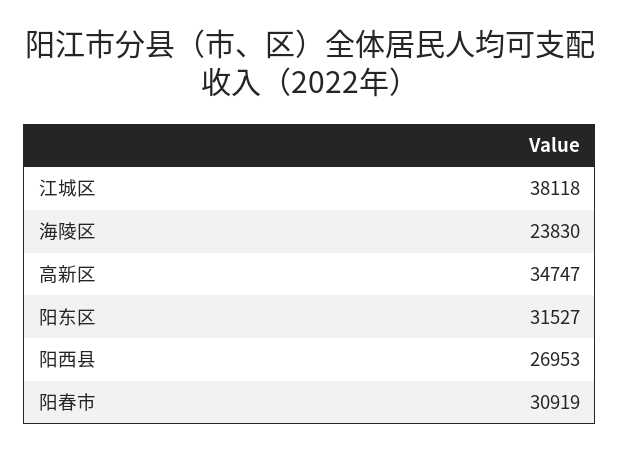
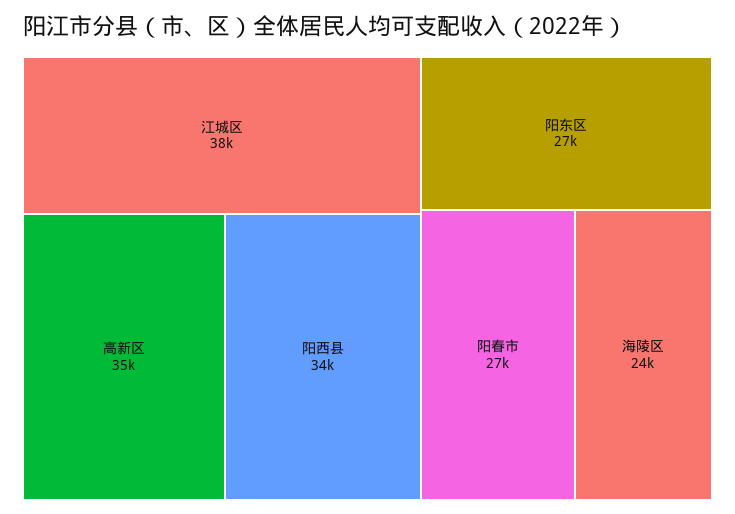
阳东区: 31527 -> 27000
阳西县: 26953 -> 34000
阳春市: 30919 -> 27000

